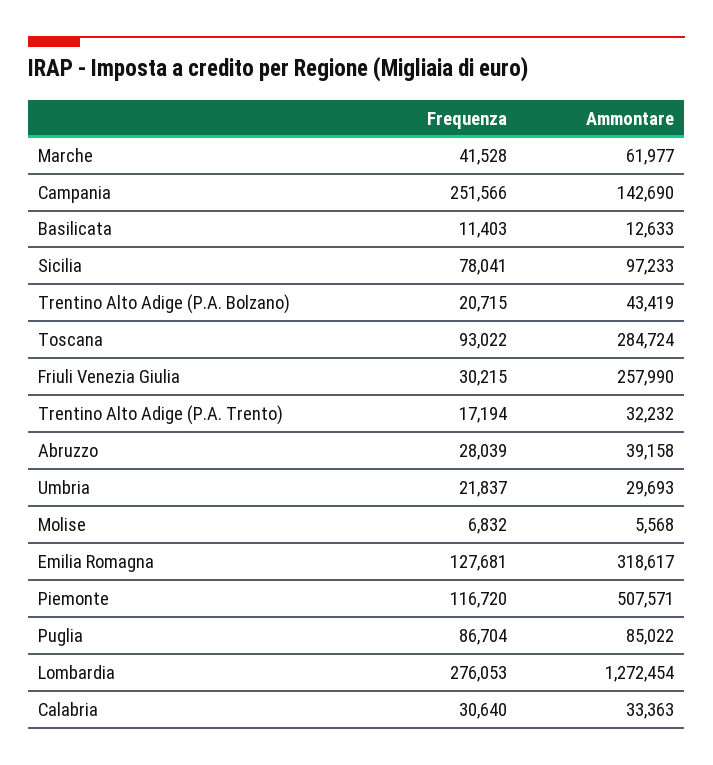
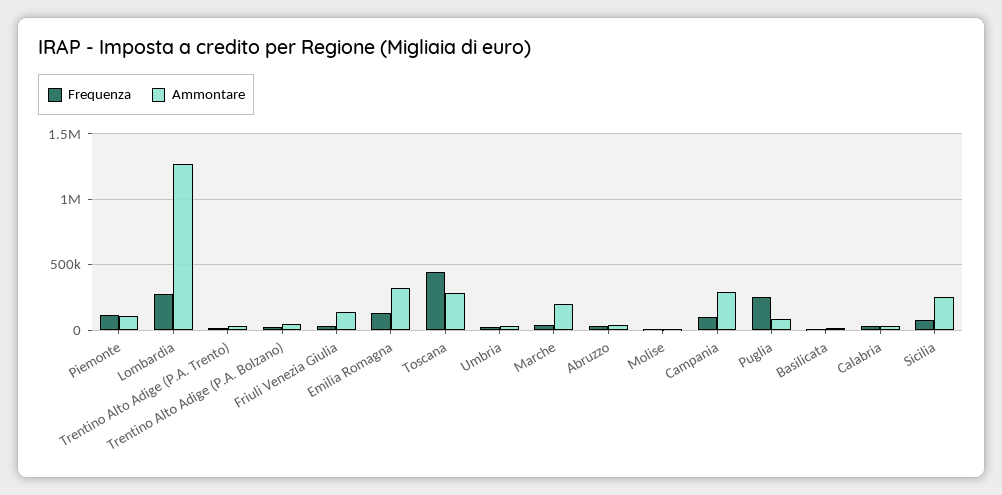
Ammontare, Marche: 61977 -> 200000
Frequenza, Campania: 251566 -> 100000
Ammontare, Campania: 142690 -> 300000
Ammontare, Sicilia: 97233 -> 250000
Frequenza, Toscana: 93022 -> 450000
Ammontare, Friuli Venezia Giulia: 257990 -> 150000
Ammontare, Piemonte: 507571 -> 100000
Frequenza, Puglia: 86704 -> 250000

